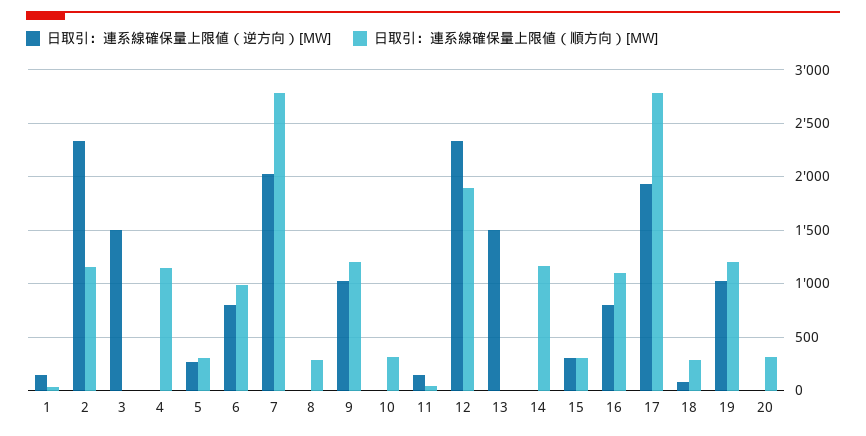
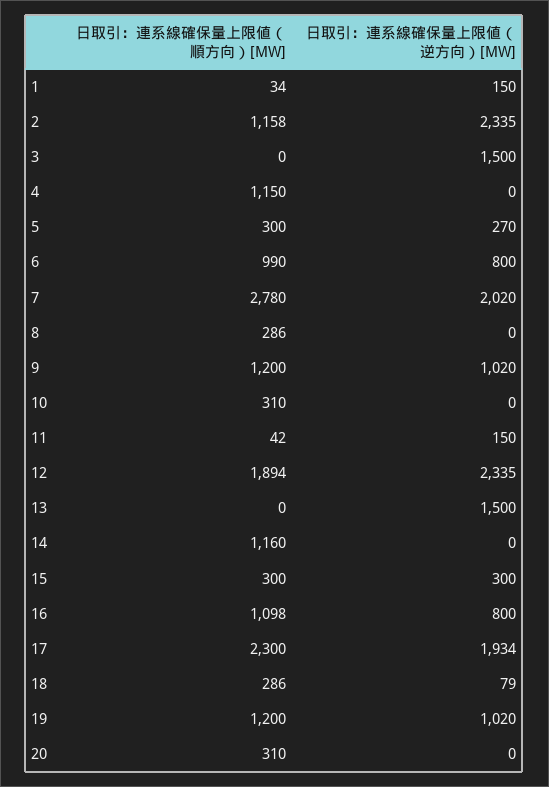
日取引：連系線確保量上限値（順方向）[MW], 17: 2800 -> 2300

